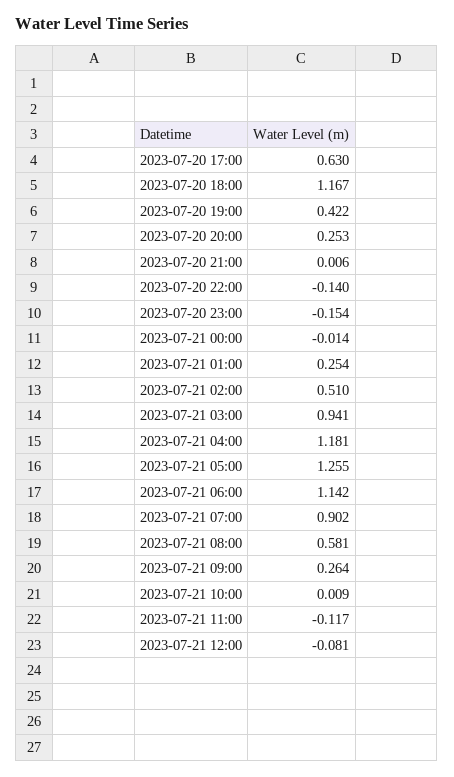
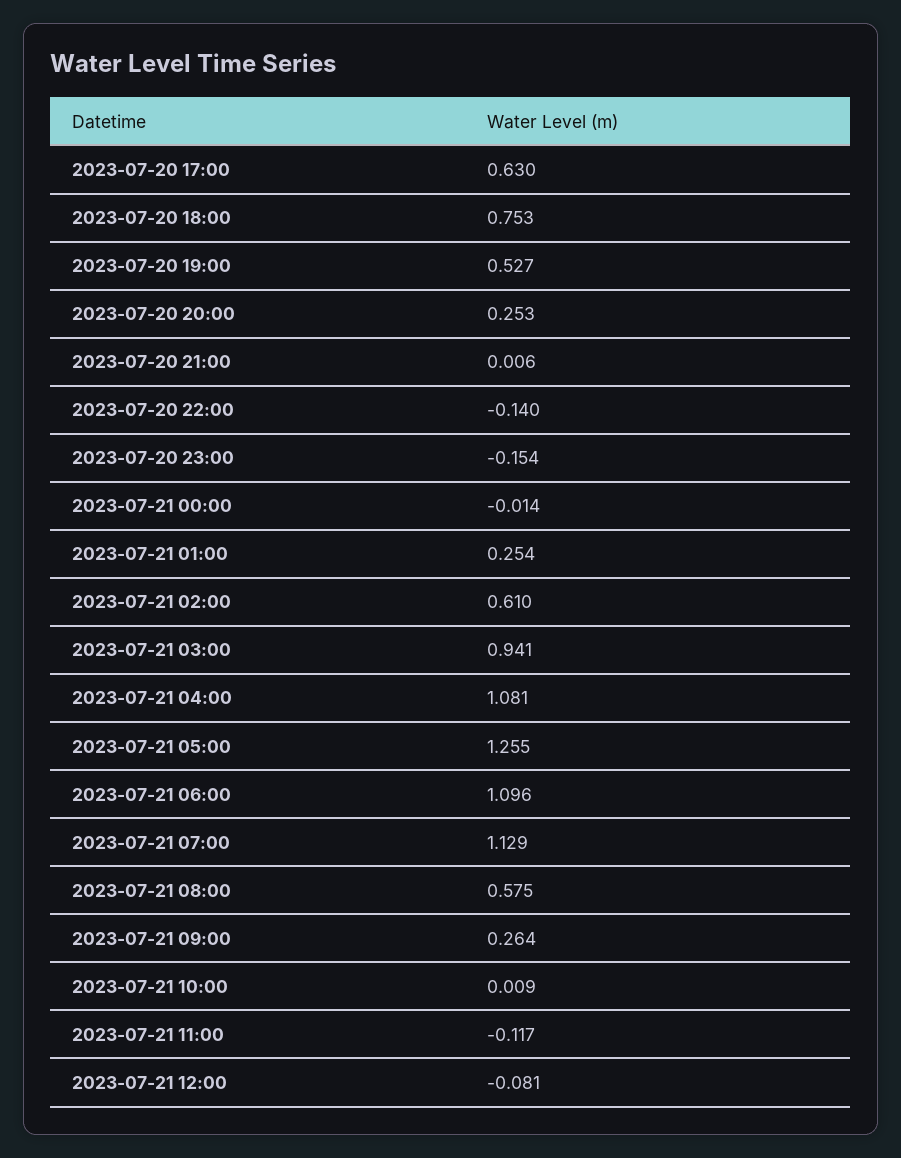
2023-07-20 18:00: 1.167 -> 0.753
2023-07-20 19:00: 0.422 -> 0.527
2023-07-21 02:00: 0.51 -> 0.61
2023-07-21 04:00: 1.181 -> 1.081
2023-07-21 06:00: 1.142 -> 1.096
2023-07-21 07:00: 0.902 -> 1.129
2023-07-21 08:00: 0.581 -> 0.575

